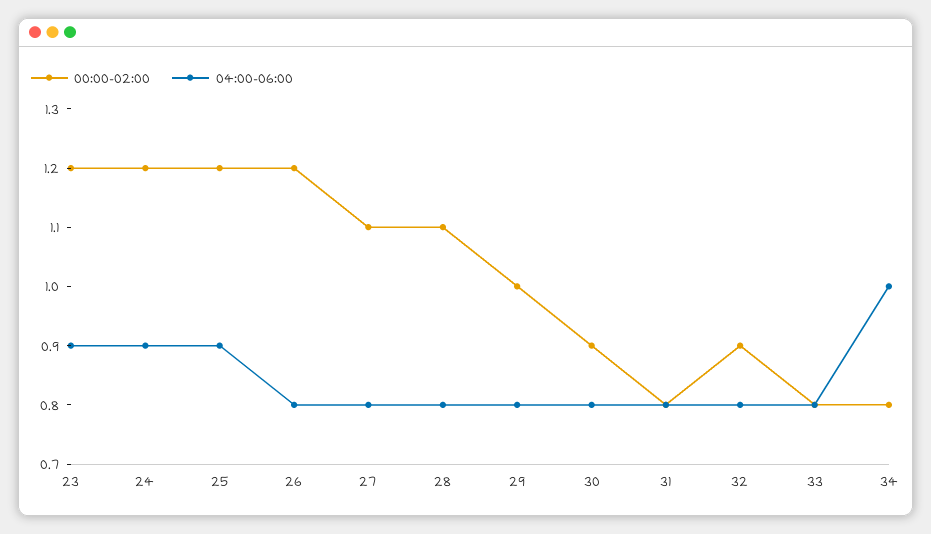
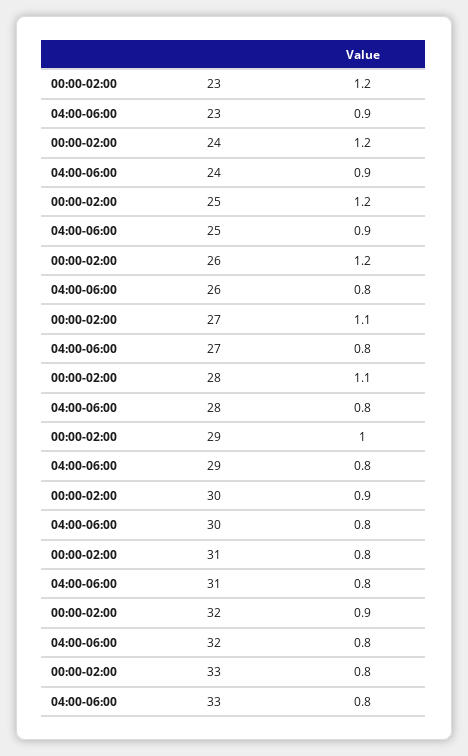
00:00-02:00, 34: 0.8 -> none
04:00-06:00, 34: 1 -> none

